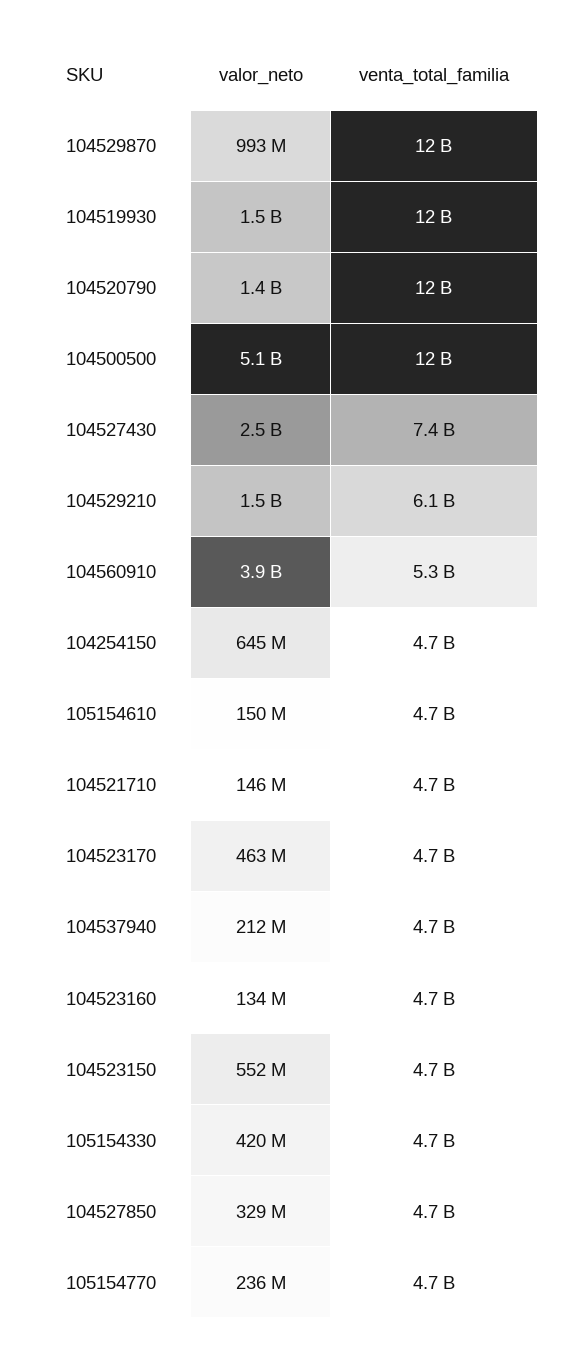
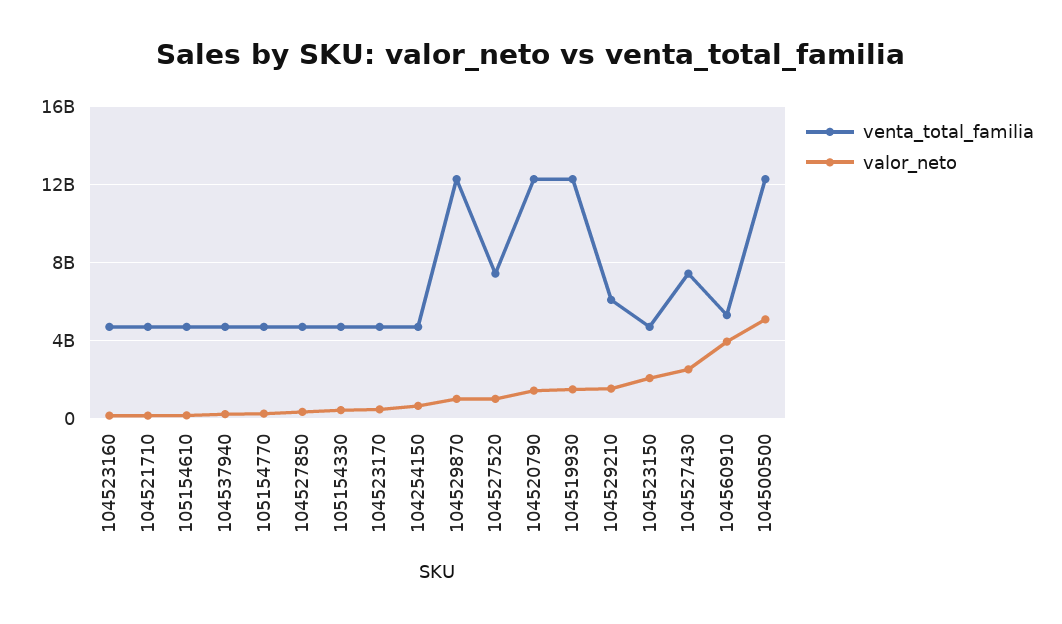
valor_neto, 104523150: 552000000 -> 2000000000
venta_total_familia, 104527520: none -> 7500000000
valor_neto, 104527520: none -> 1000000000

